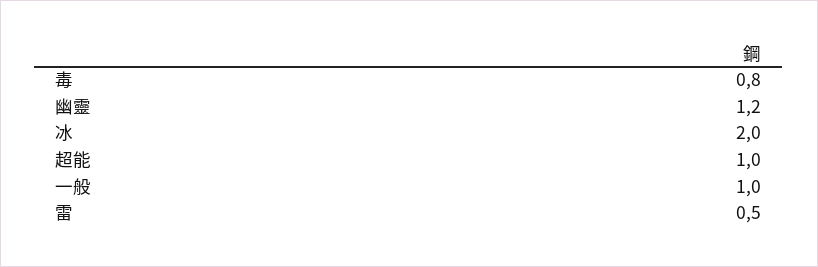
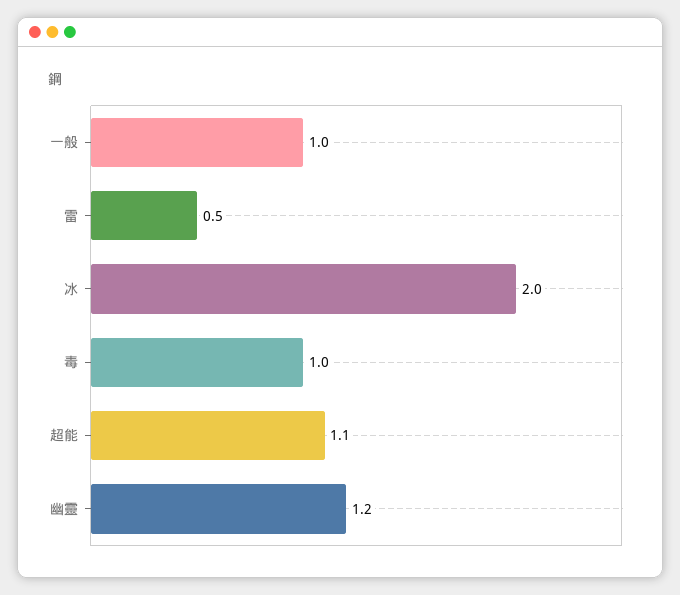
毒: 0.8 -> 1
超能: 1 -> 1.1

